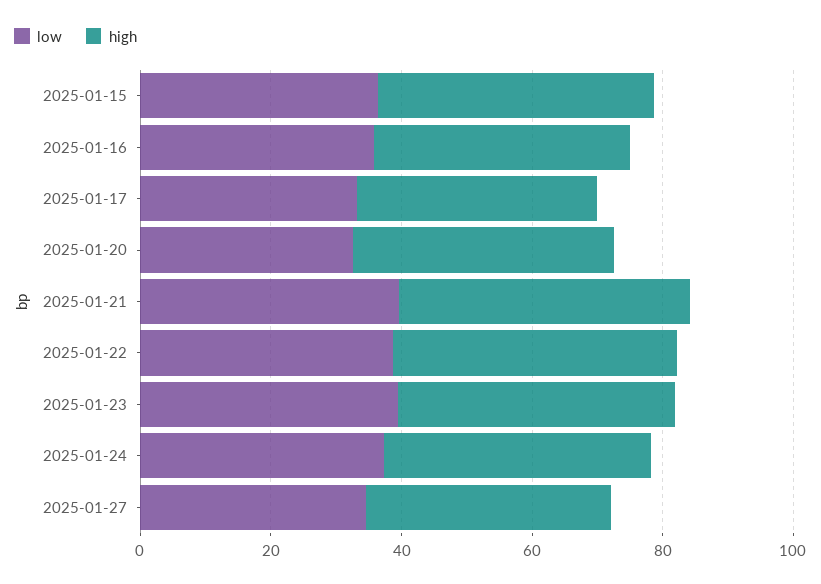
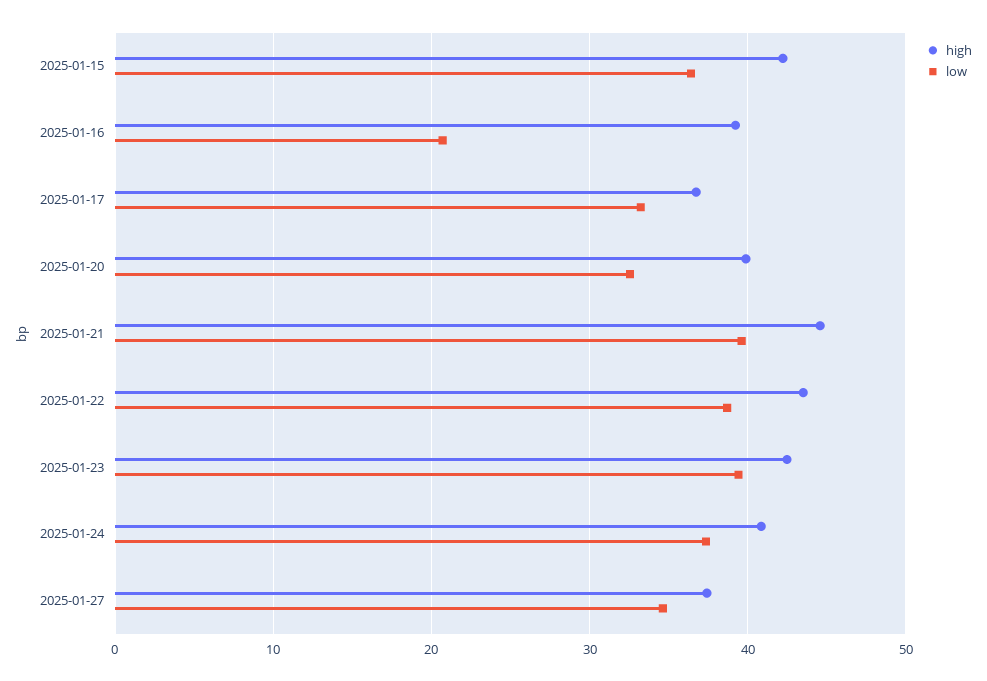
low, 2025-01-16: 35 -> 21

